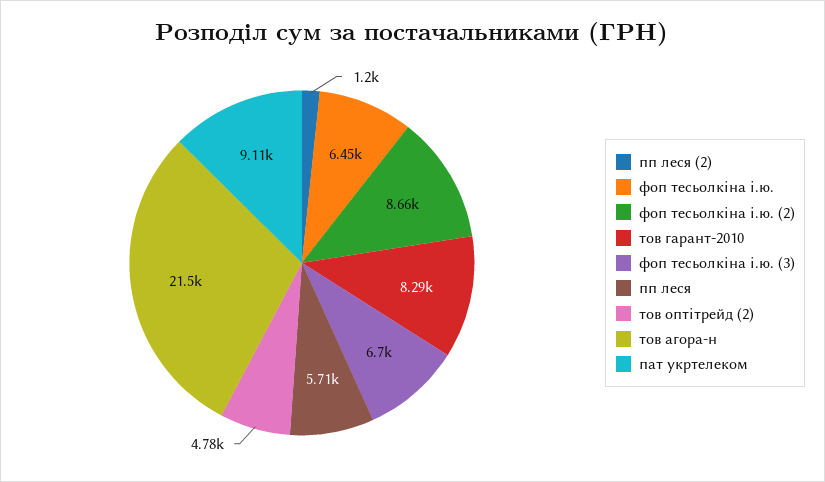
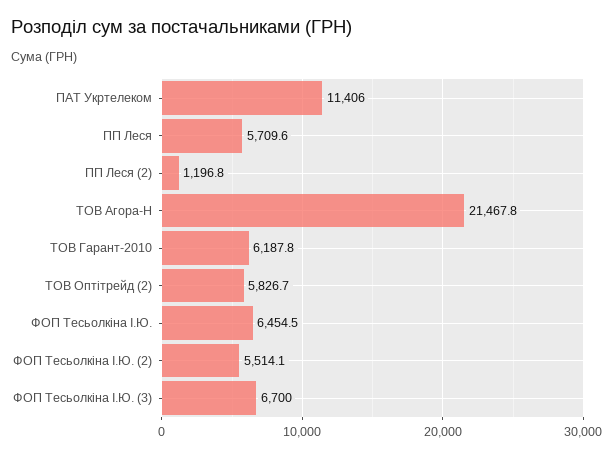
фоп тесьолкіна і.ю. (2): 8660 -> 5514.1
тов гарант-2010: 8290 -> 6187.8
тов оптітрейд (2): 4780 -> 5826.7
пат укртелеком: 9110 -> 11406

